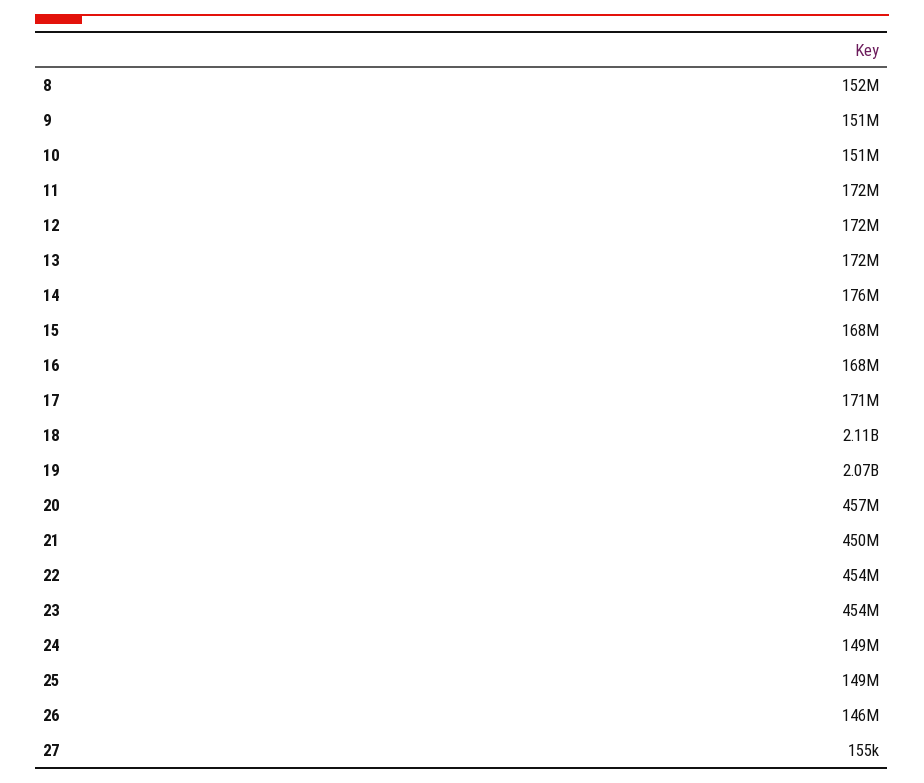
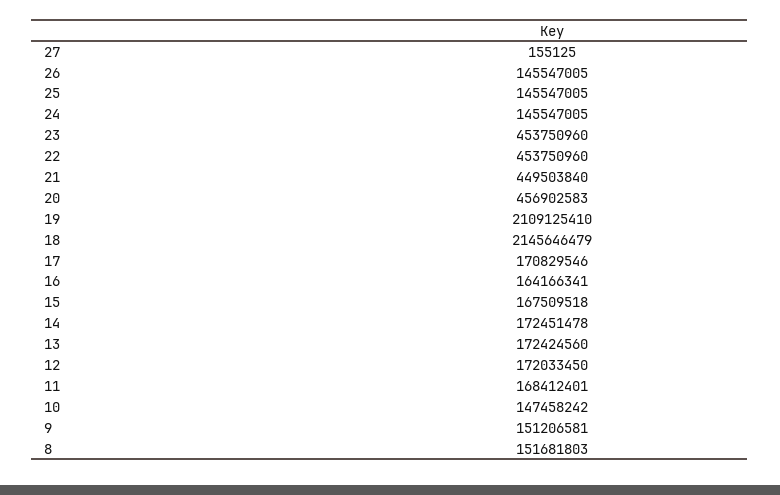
10: 151000000 -> 147458242
11: 172000000 -> 168412401
14: 176000000 -> 172451478
16: 168000000 -> 164166341
18: 2110000000 -> 2145646479
19: 2070000000 -> 2109125410
24: 149000000 -> 145547005
25: 149000000 -> 145547005

